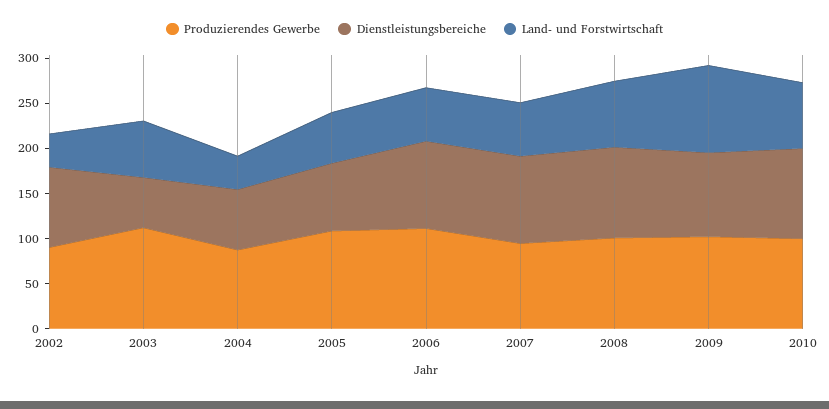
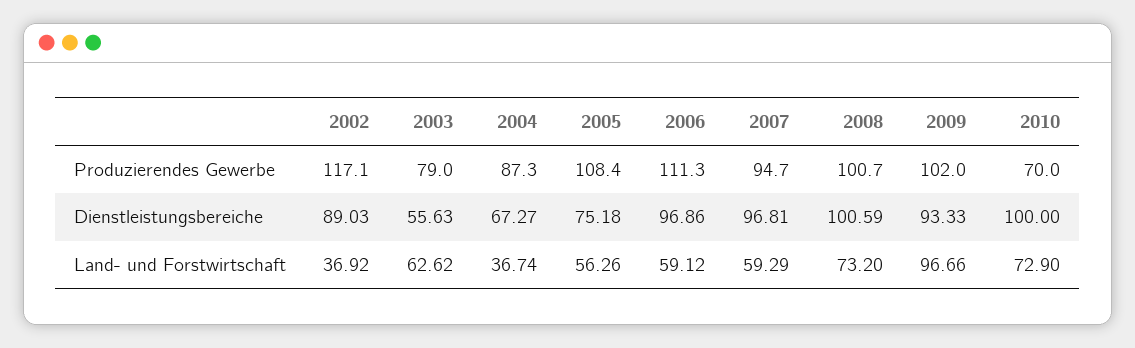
Produzierendes Gewerbe, 2002: 90 -> 117.1
Produzierendes Gewerbe, 2003: 110 -> 79
Produzierendes Gewerbe, 2010: 100 -> 70

